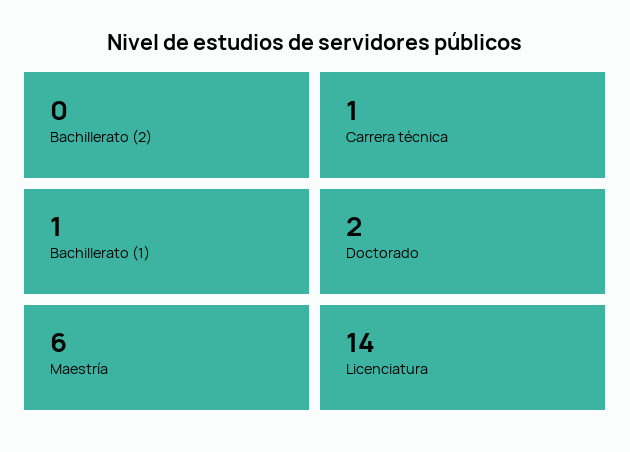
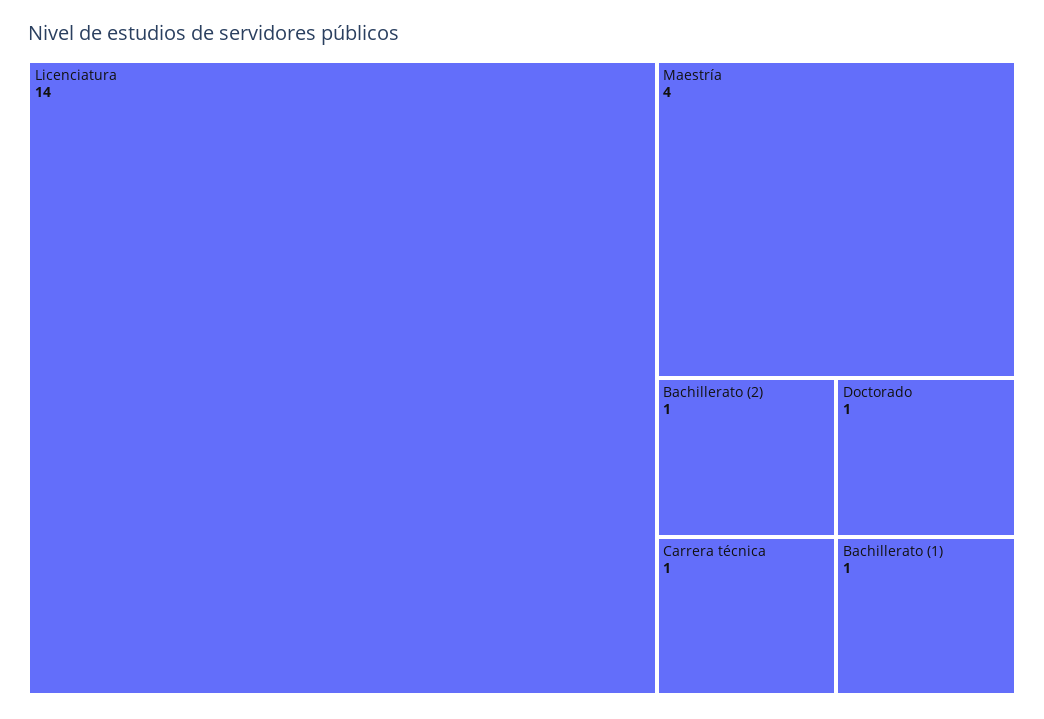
Bachillerato (2): 0 -> 1
Doctorado: 2 -> 1
Maestría: 6 -> 4

